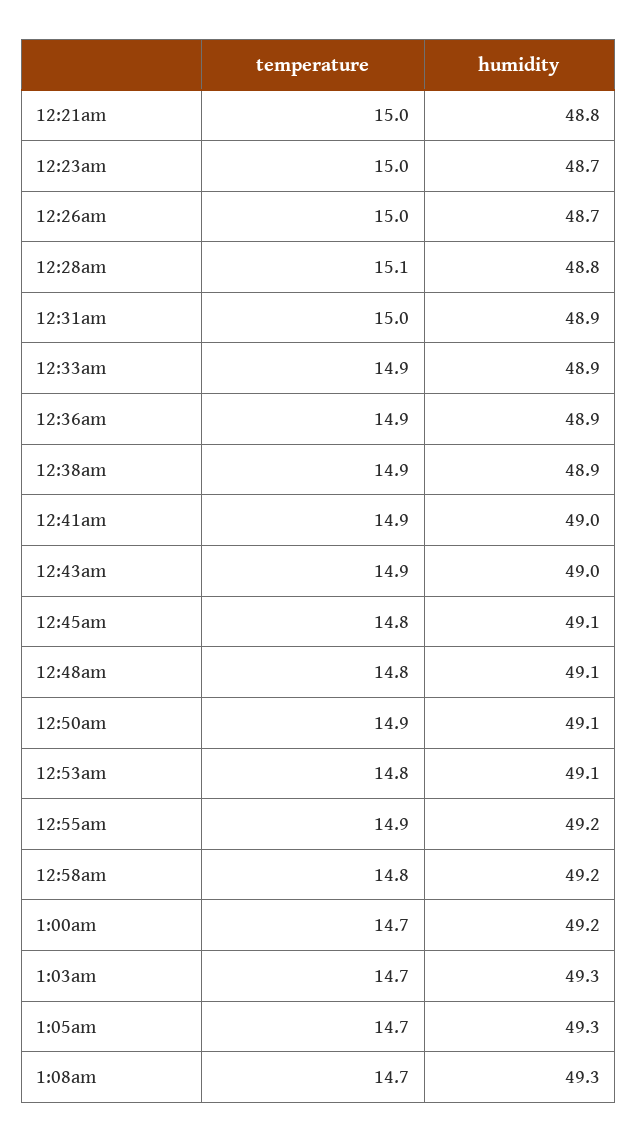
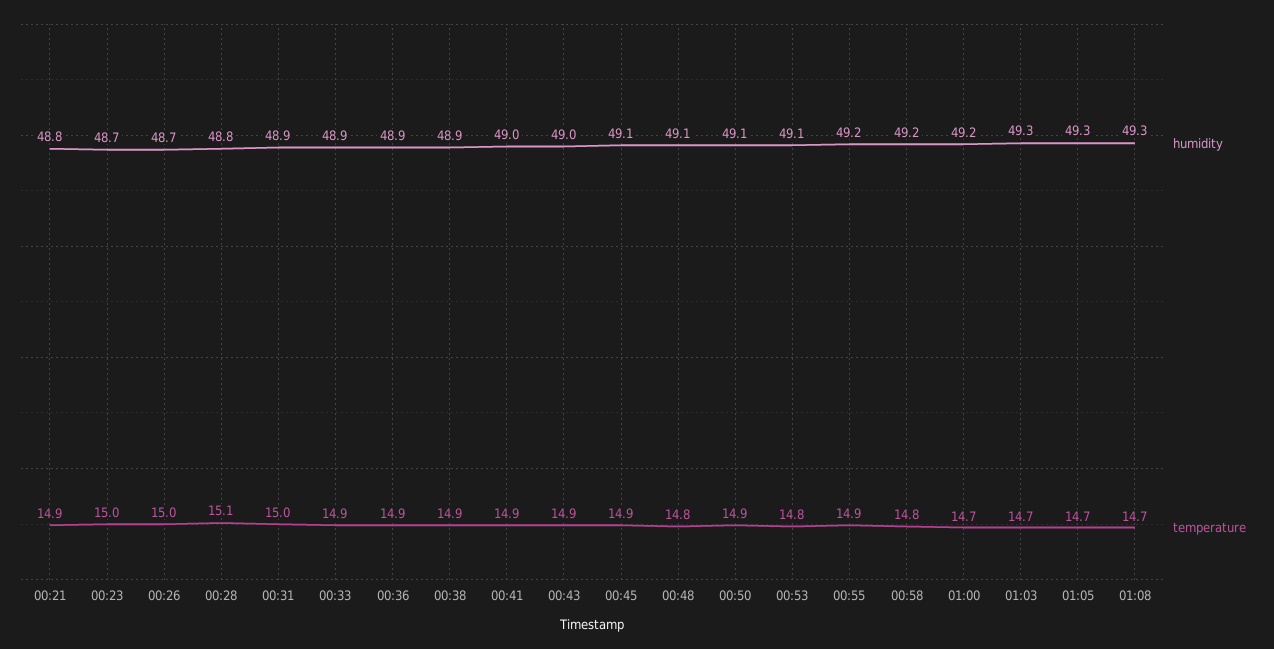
temperature, 12:21am: 15 -> 14.9
temperature, 12:45am: 14.8 -> 14.9

